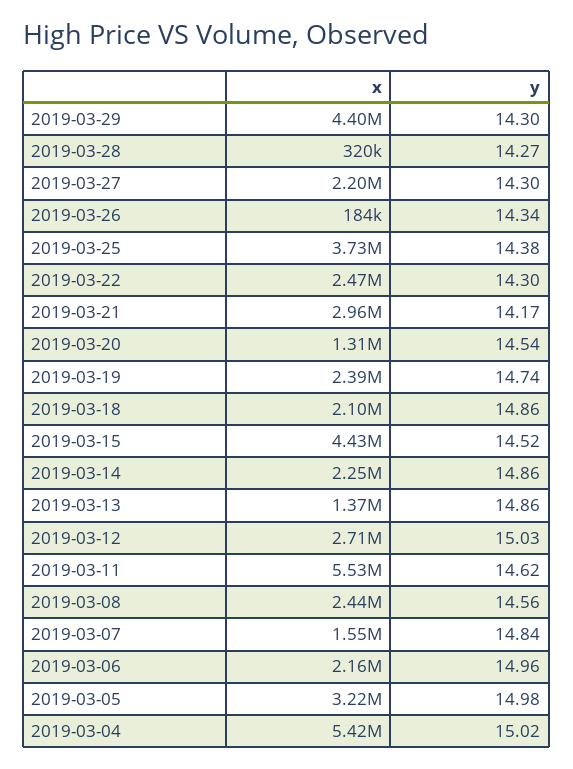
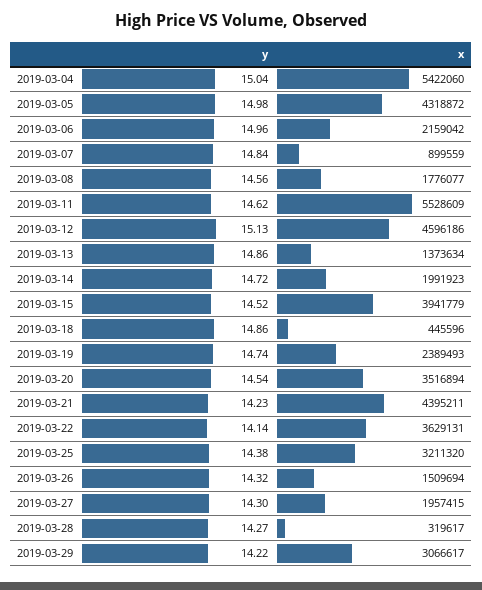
x, 2019-03-29: 4400000 -> 3066617
y, 2019-03-29: 14.3 -> 14.22
x, 2019-03-27: 2200000 -> 1957415
x, 2019-03-26: 184000 -> 1509694
y, 2019-03-26: 14.34 -> 14.32
x, 2019-03-25: 3730000 -> 3211320
x, 2019-03-22: 2470000 -> 3629131
y, 2019-03-22: 14.3 -> 14.14
x, 2019-03-21: 2960000 -> 4395211
y, 2019-03-21: 14.17 -> 14.23
x, 2019-03-20: 1310000 -> 3516894
x, 2019-03-18: 2100000 -> 445596
x, 2019-03-15: 4430000 -> 3941779
x, 2019-03-14: 2250000 -> 1991923
y, 2019-03-14: 14.86 -> 14.72
x, 2019-03-12: 2710000 -> 4596186
y, 2019-03-12: 15.03 -> 15.13
x, 2019-03-08: 2440000 -> 1776077
x, 2019-03-07: 1550000 -> 899559
x, 2019-03-05: 3220000 -> 4318872
y, 2019-03-04: 15.02 -> 15.04

